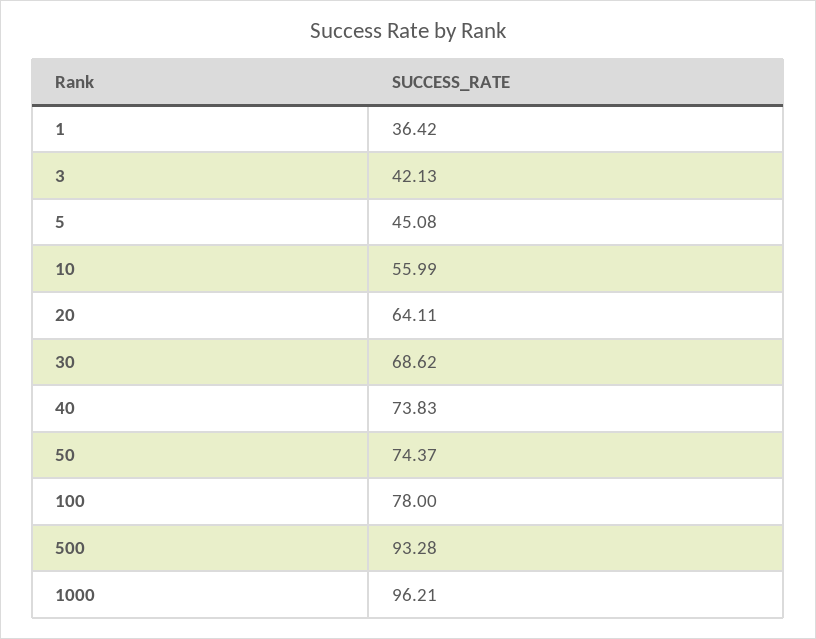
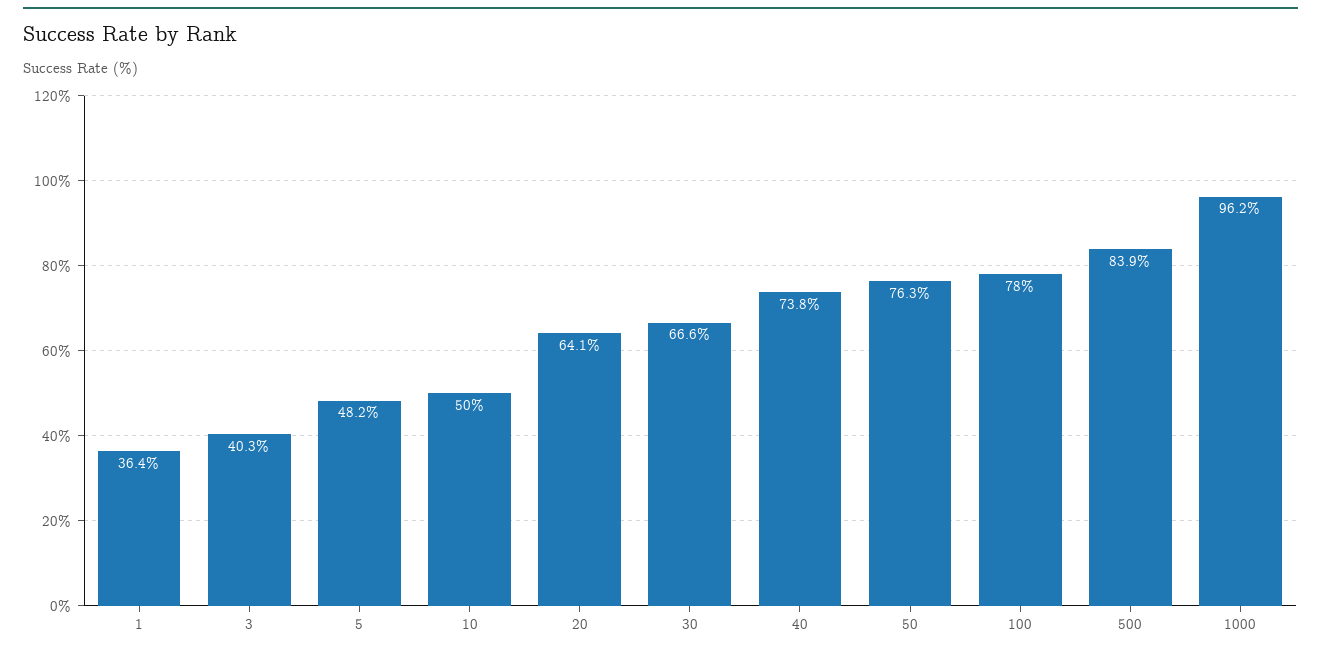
3: 42.13 -> 40.3
5: 45.08 -> 48.2
10: 55.99 -> 50
30: 68.62 -> 66.6
50: 74.37 -> 76.3
500: 93.28 -> 83.9

